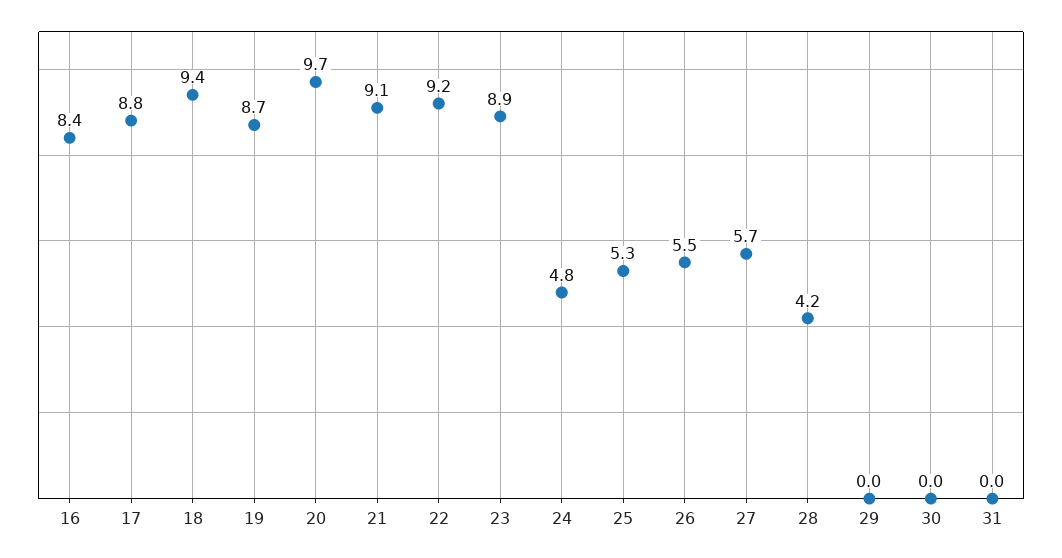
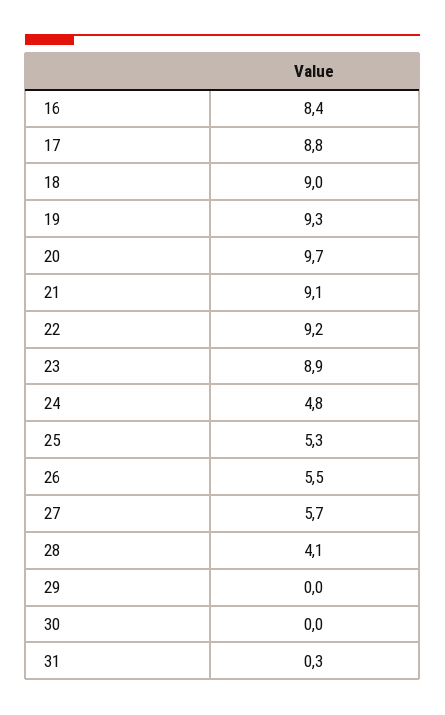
18: 9.4 -> 9
19: 8.7 -> 9.3
28: 4.2 -> 4.1
31: 0 -> 0.3

